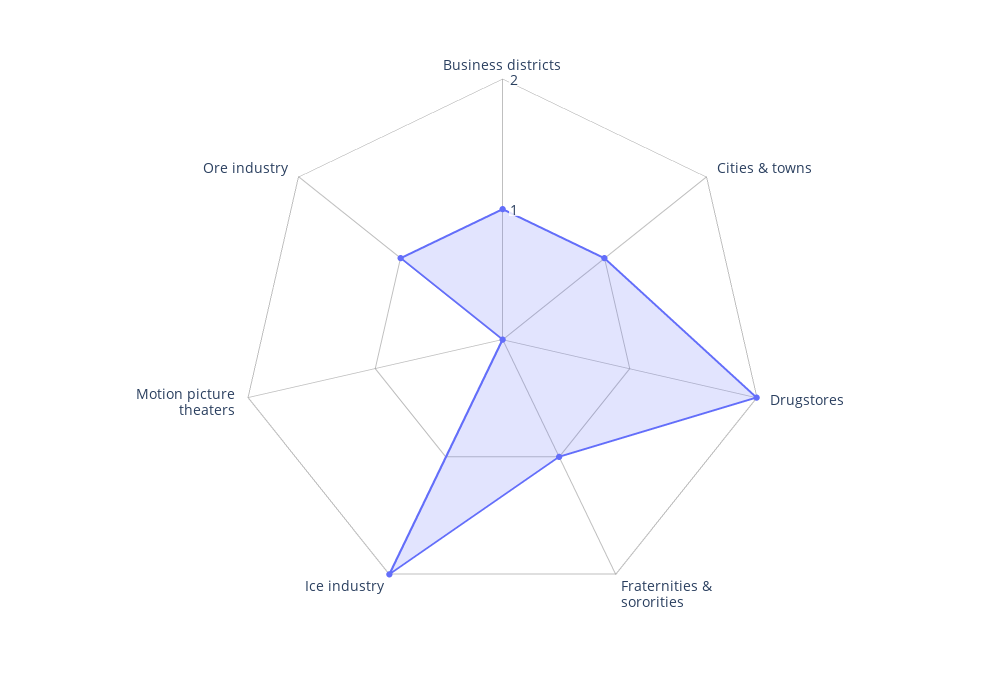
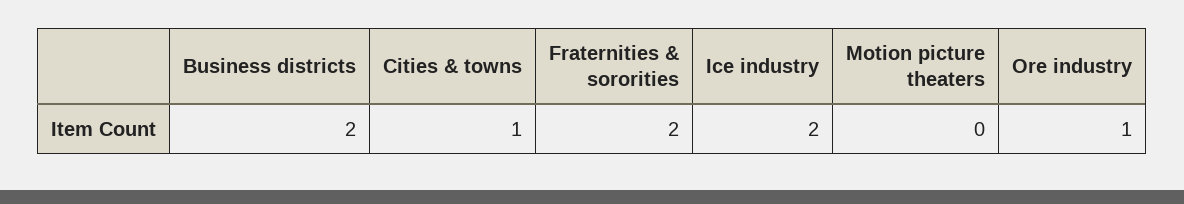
Business districts: 1 -> 2
Drugstores: 2 -> none
Fraternities & sororities: 1 -> 2

